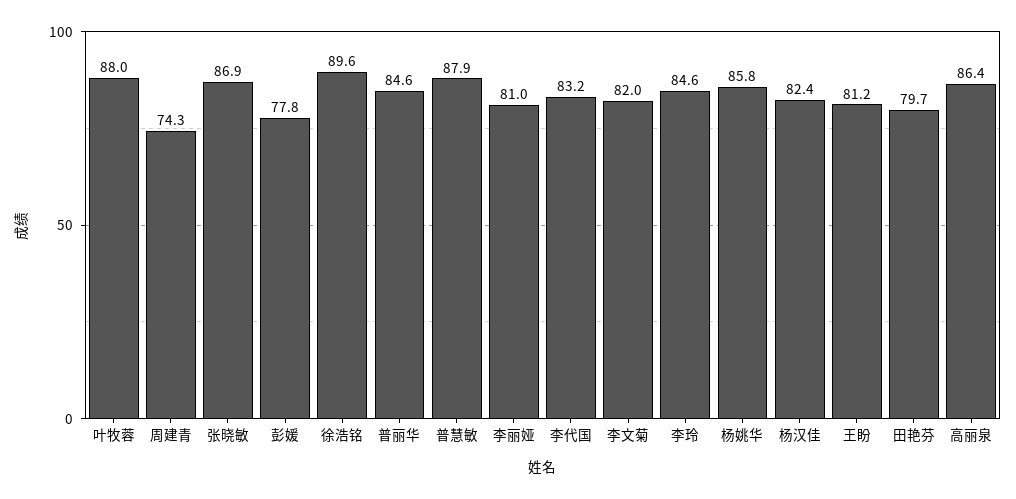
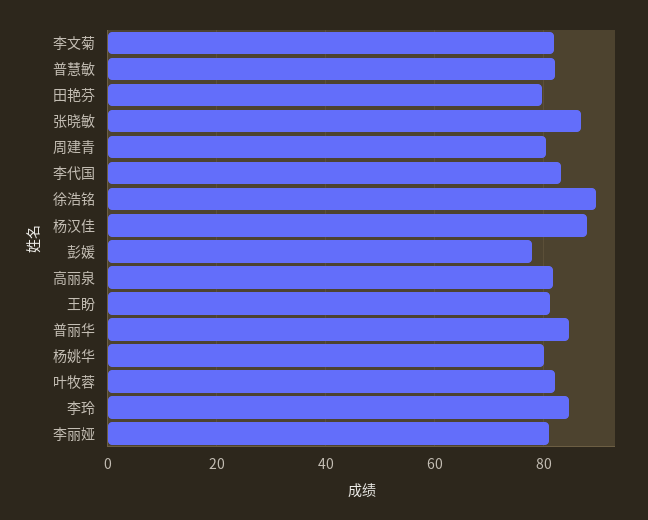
叶牧蓉: 88 -> 82
周建青: 74.3 -> 80
普慧敏: 87.9 -> 82
杨姚华: 85.8 -> 80
杨汉佳: 82.4 -> 88
高丽泉: 86.4 -> 82

